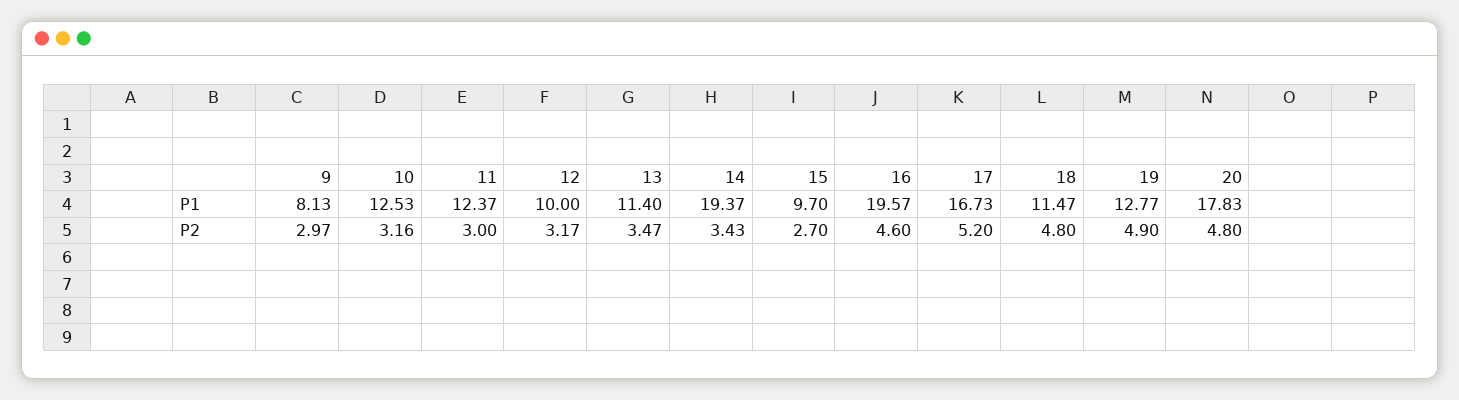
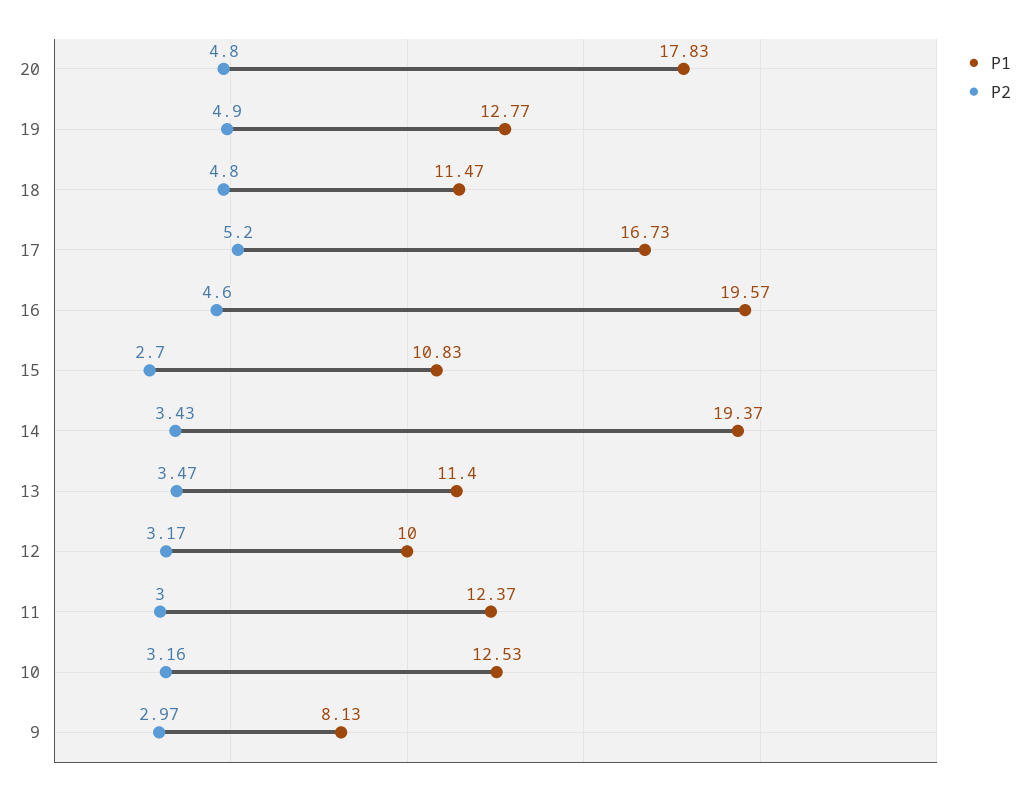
P1, 15: 9.7 -> 10.83

